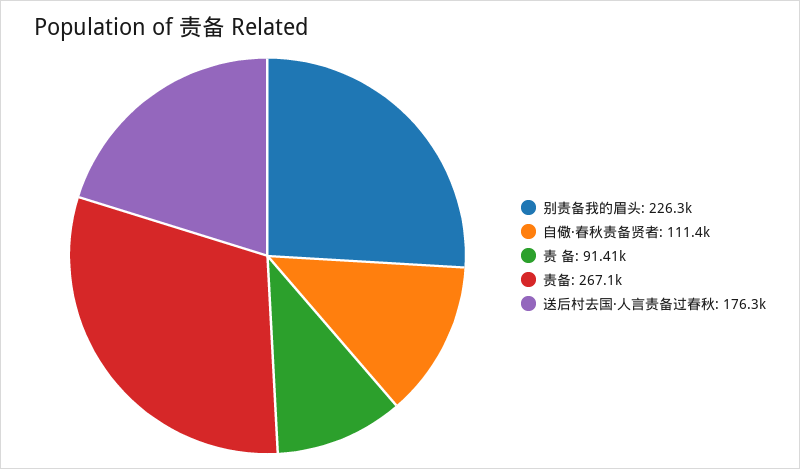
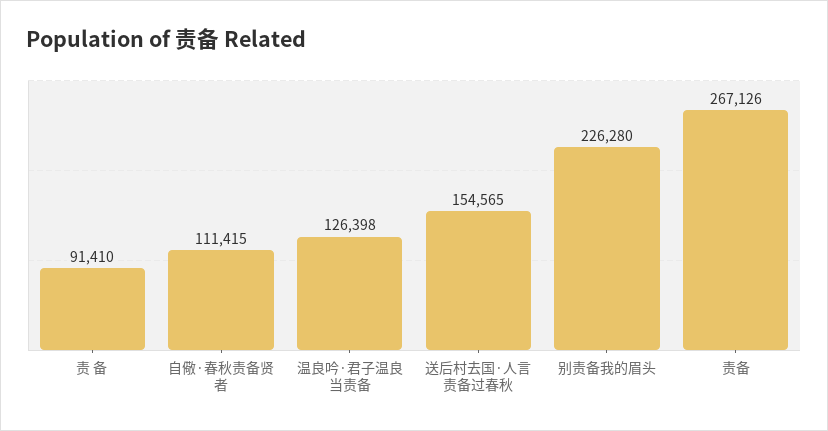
送后村去国·人言责备过春秋: 176300 -> 154565
温良吟·君子温良当责备: none -> 126398

